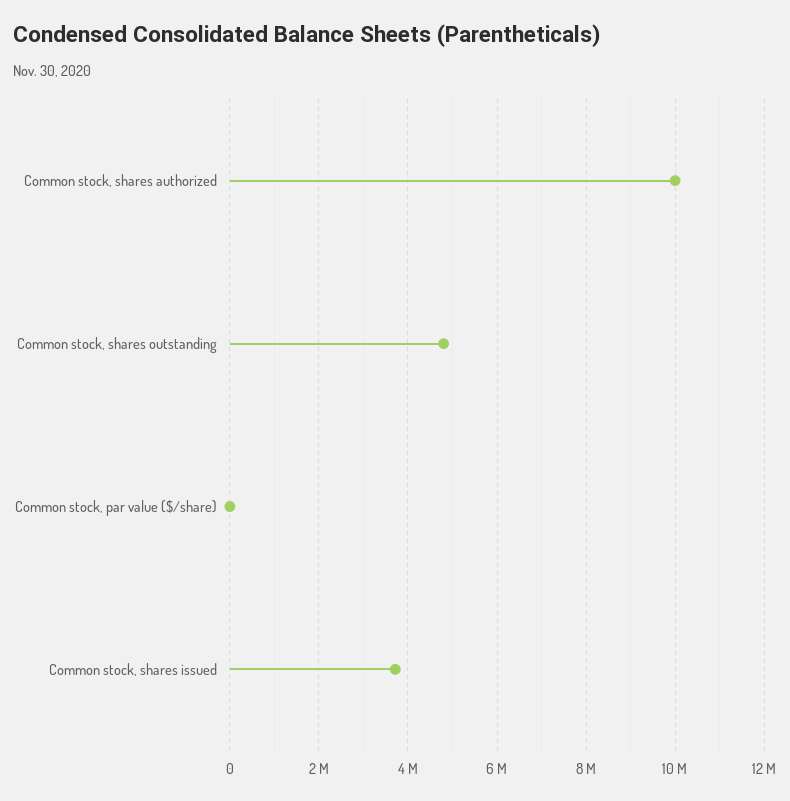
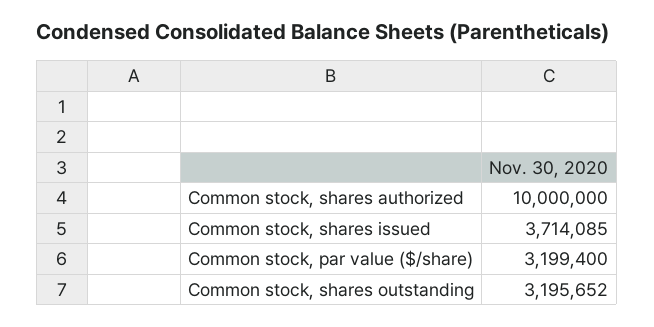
Common stock, shares outstanding: 4800000 -> 3195652
Common stock, par value ($/share): 0 -> 3199400

